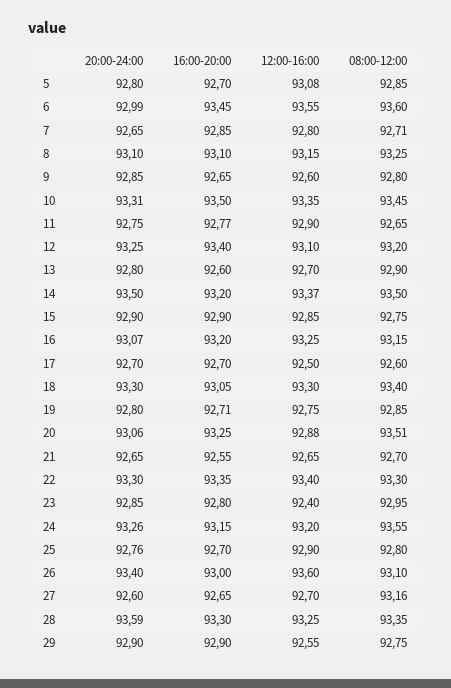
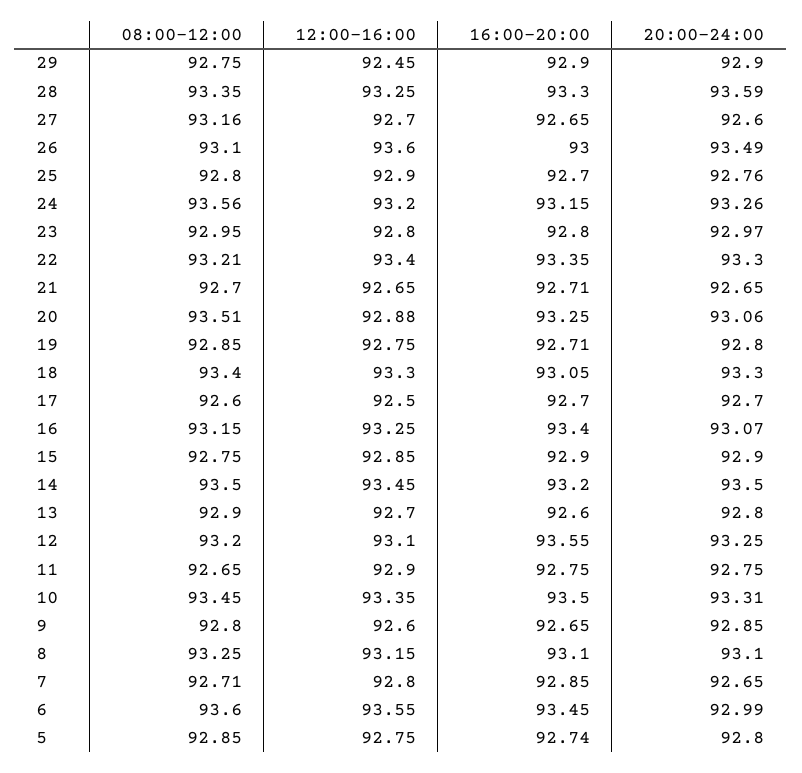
16:00-20:00, 5: 92.7 -> 92.74
12:00-16:00, 5: 93.08 -> 92.75
16:00-20:00, 11: 92.77 -> 92.75
16:00-20:00, 12: 93.4 -> 93.55
12:00-16:00, 14: 93.37 -> 93.45
16:00-20:00, 16: 93.2 -> 93.4
16:00-20:00, 21: 92.55 -> 92.71
08:00-12:00, 22: 93.3 -> 93.21
20:00-24:00, 23: 92.85 -> 92.97
12:00-16:00, 23: 92.4 -> 92.8
08:00-12:00, 24: 93.55 -> 93.56
20:00-24:00, 26: 93.4 -> 93.49
12:00-16:00, 29: 92.55 -> 92.45

